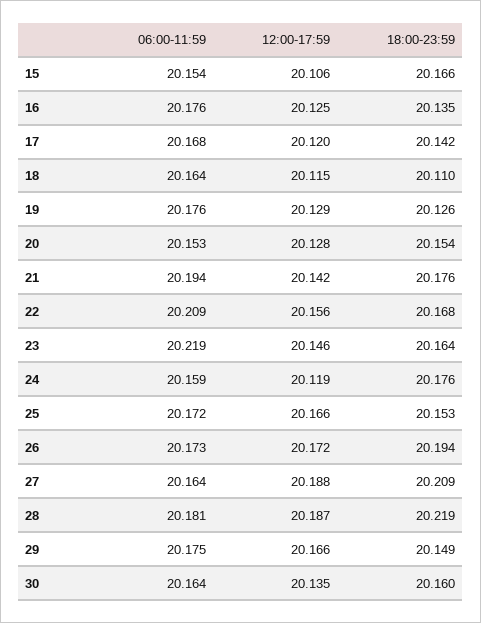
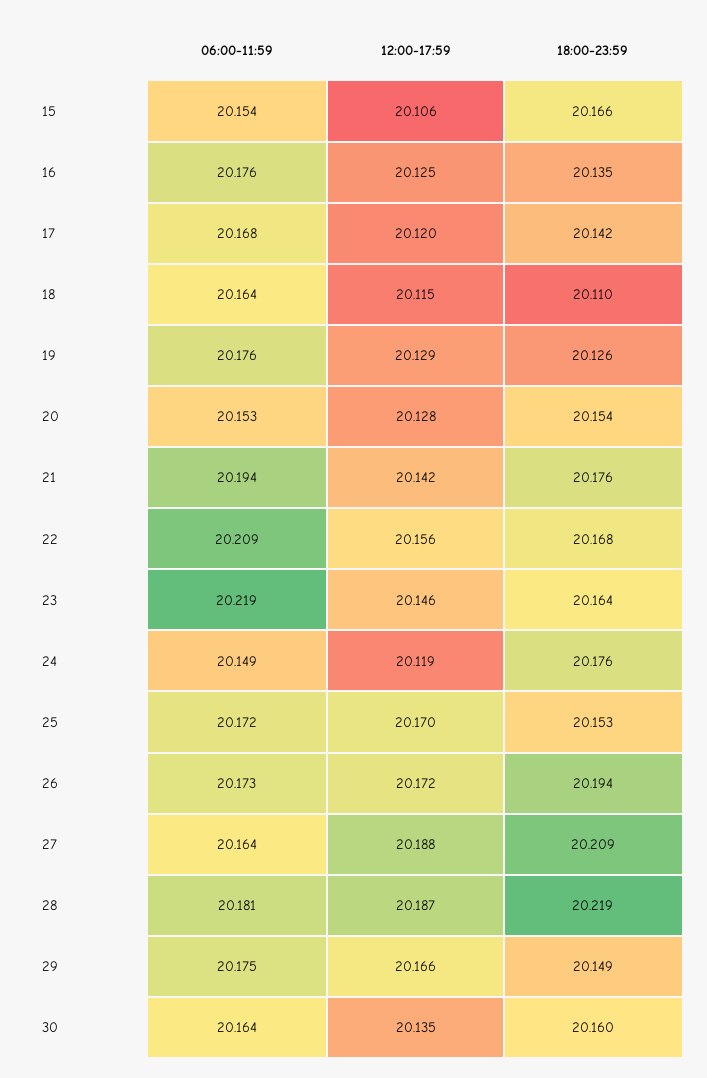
06:00-11:59, 24: 20.159 -> 20.149
12:00-17:59, 25: 20.166 -> 20.17

